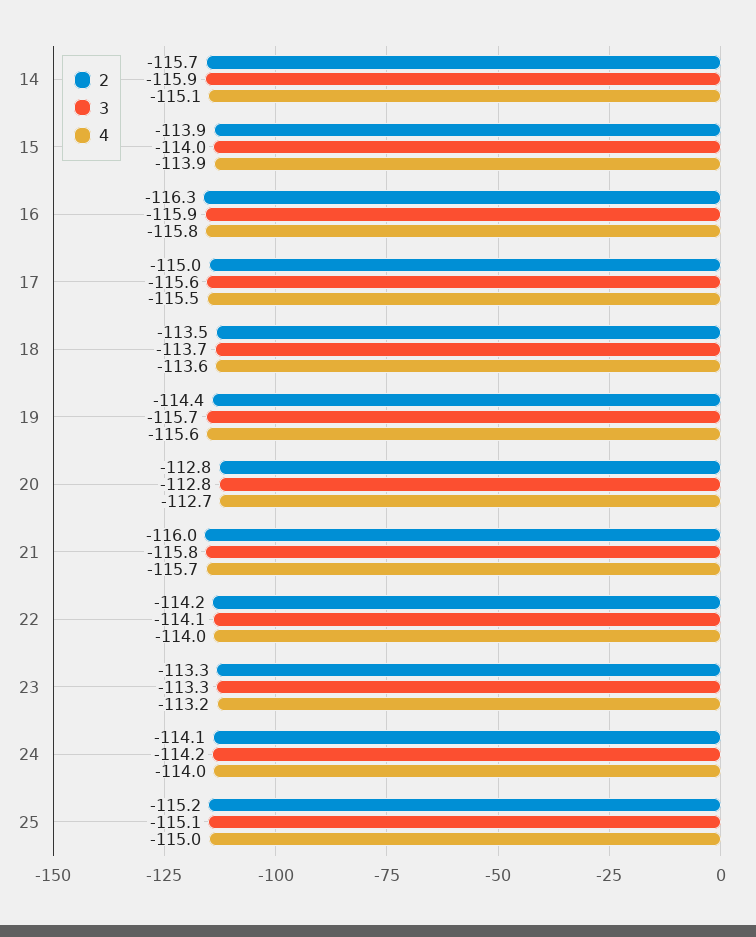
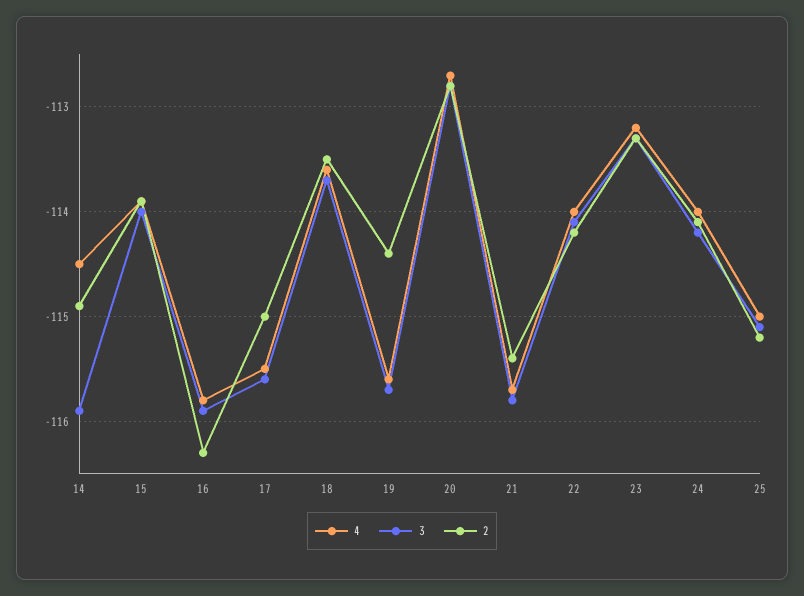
2, 14: -115.7 -> -114.9
4, 14: -115.1 -> -114.5
2, 21: -116 -> -115.4

